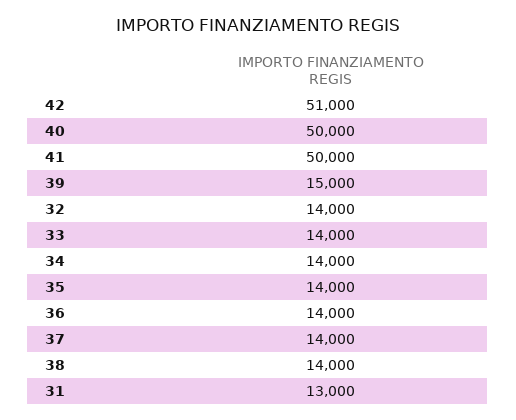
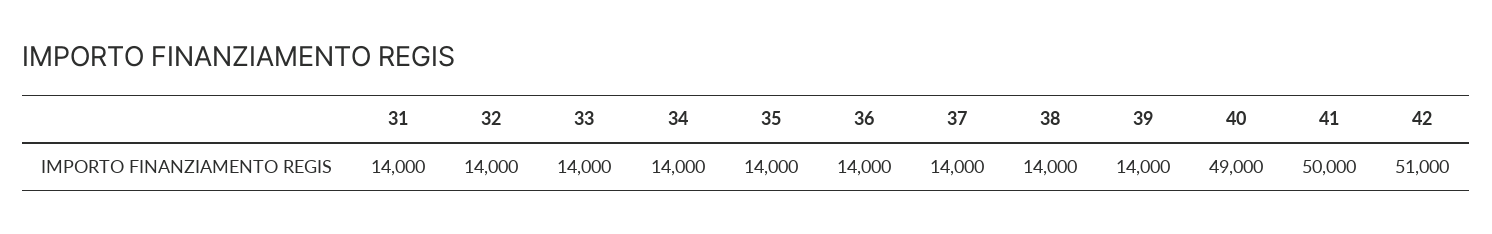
40: 50000 -> 49000
39: 15000 -> 14000
31: 13000 -> 14000

